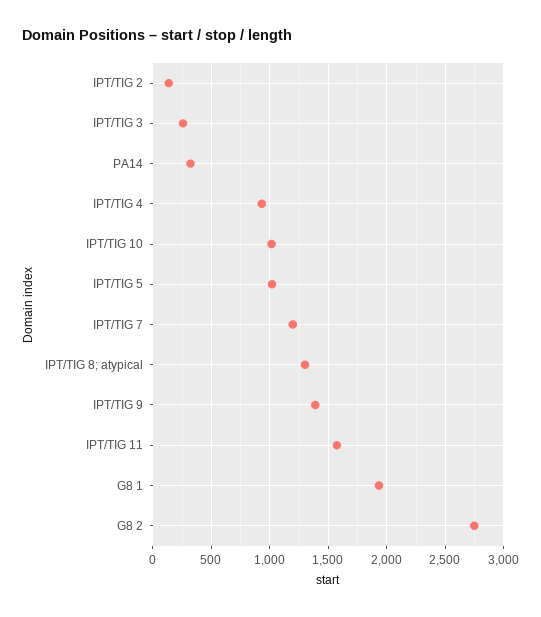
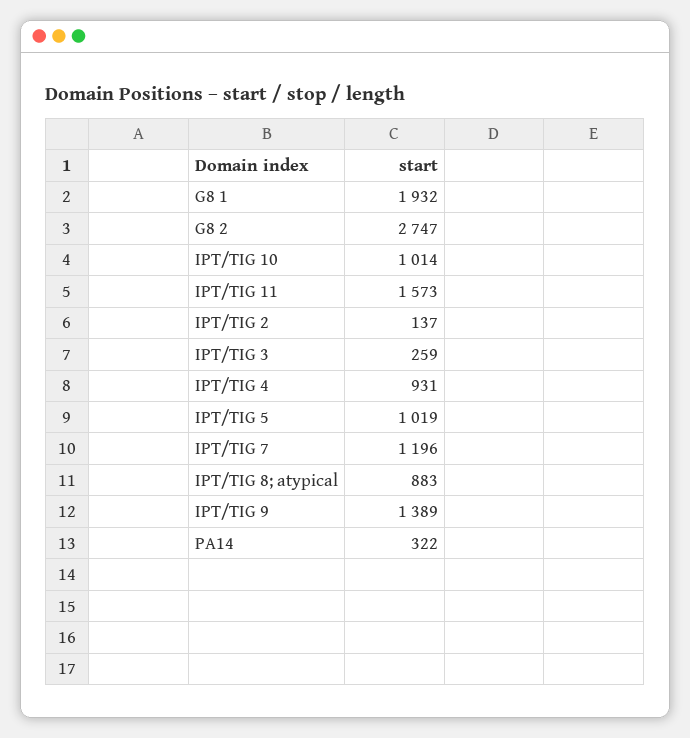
IPT/TIG 8; atypical: 1300 -> 883

